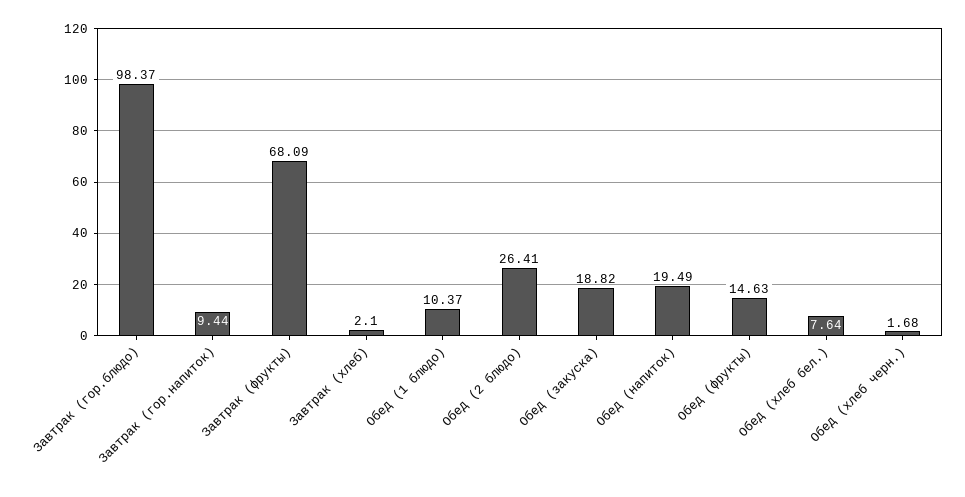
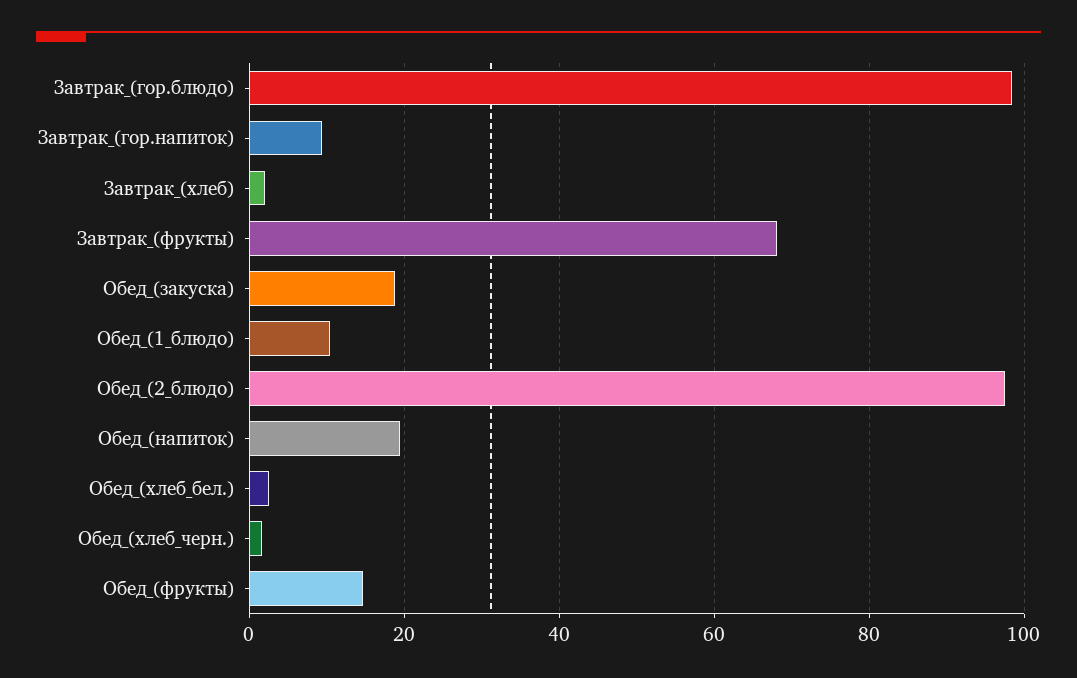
Обед (2 блюдо): 26.41 -> 98
Обед (хлеб бел.): 7.64 -> 2

